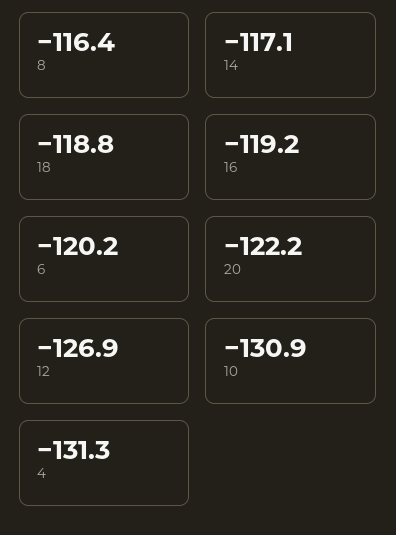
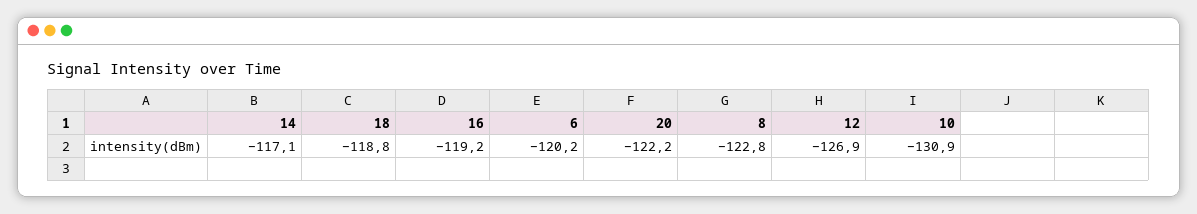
8: -116.4 -> -122.8
4: -131.3 -> none

